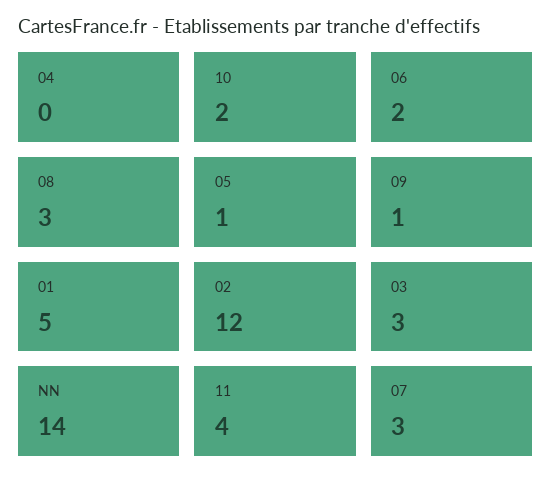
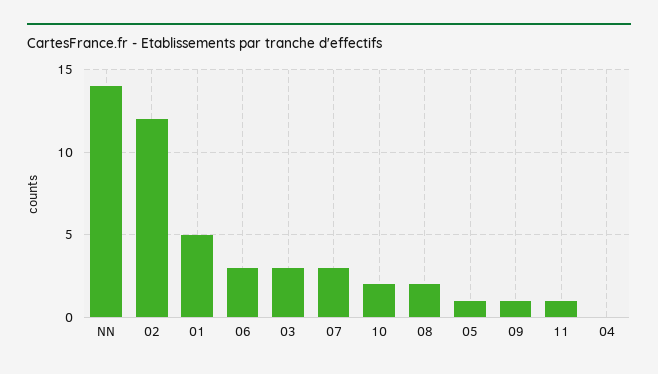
06: 2 -> 3
08: 3 -> 2
11: 4 -> 1

